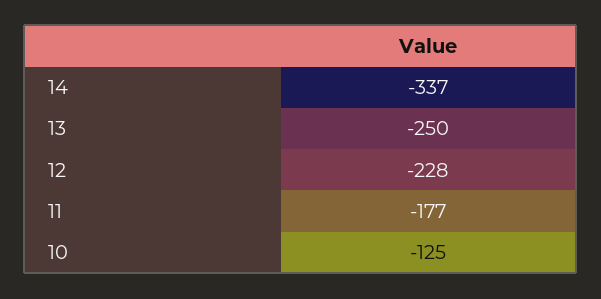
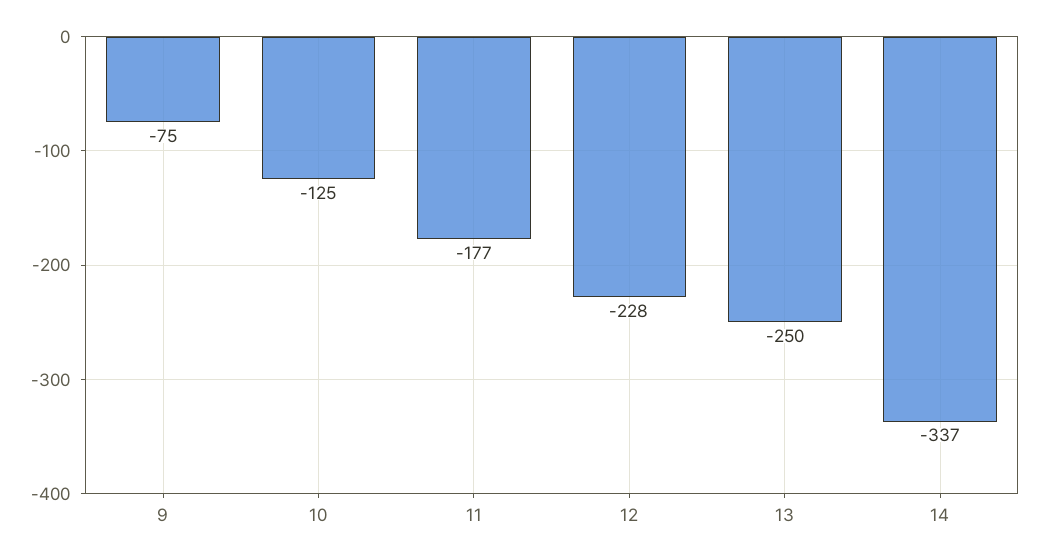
9: none -> -75

